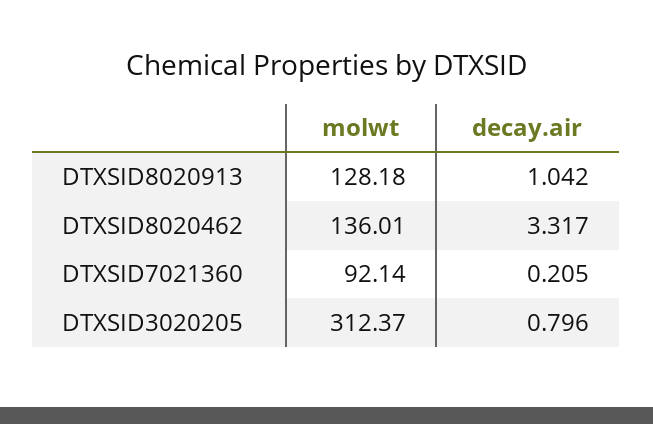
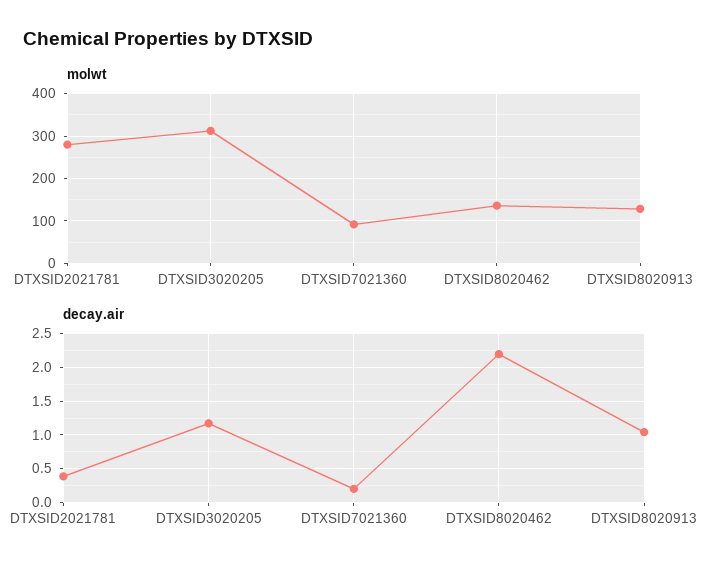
decay.air, DTXSID8020462: 3.317 -> 2.2
decay.air, DTXSID3020205: 0.796 -> 1.2
molwt, DTXSID2021781: none -> 280
decay.air, DTXSID2021781: none -> 0.4

